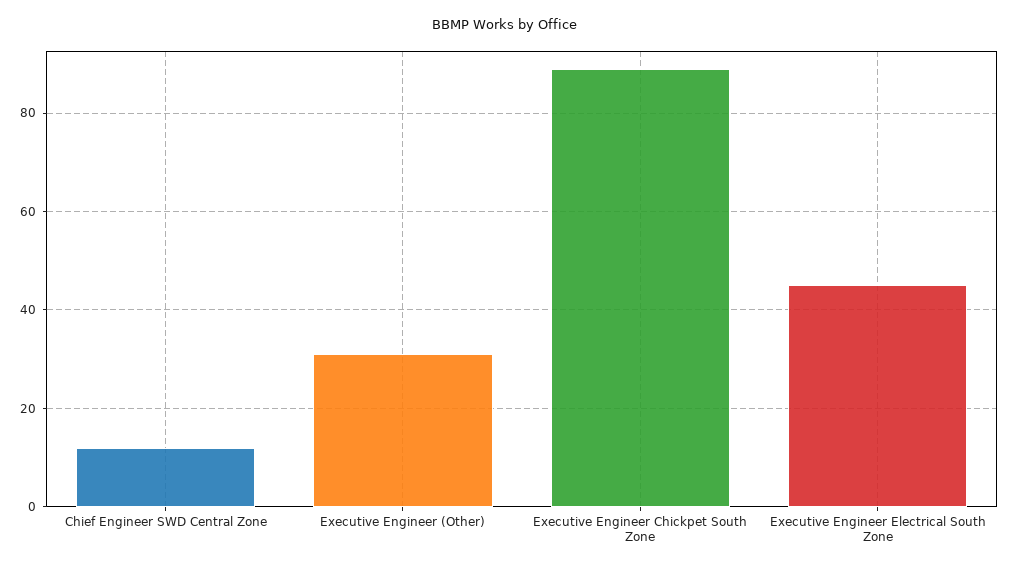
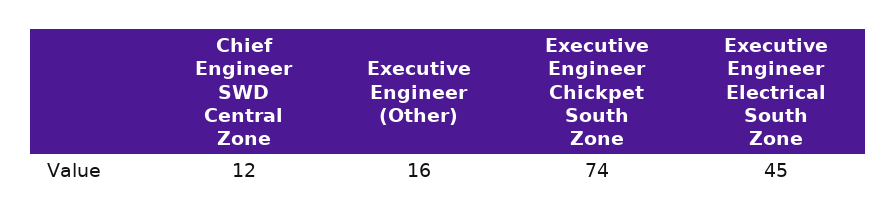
Executive Engineer (Other): 30 -> 16
Executive Engineer Chickpet South Zone: 90 -> 74

